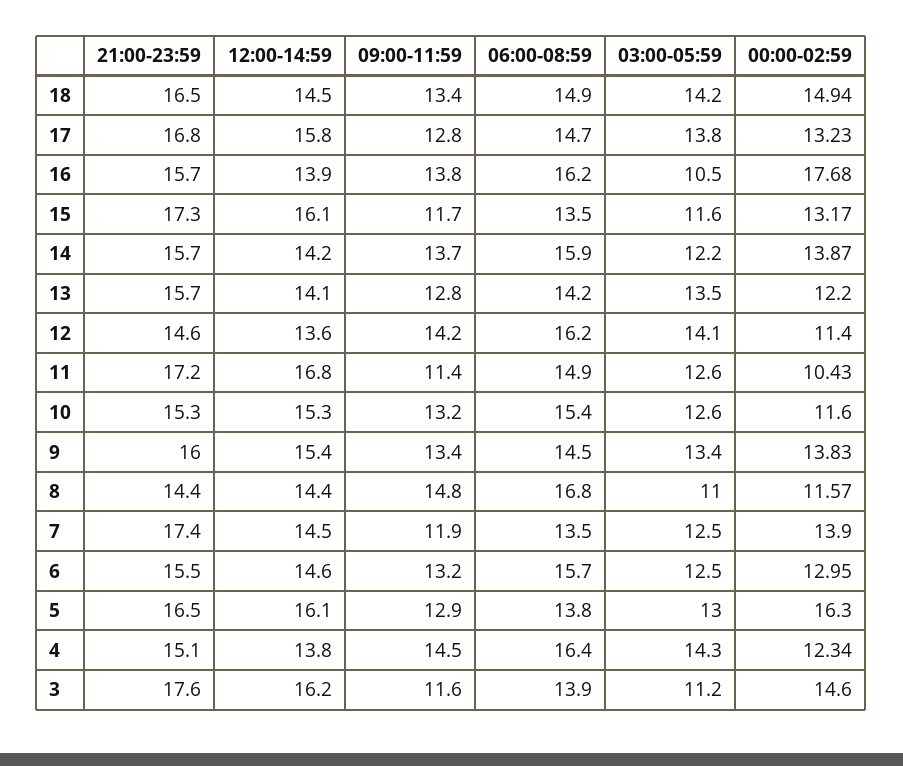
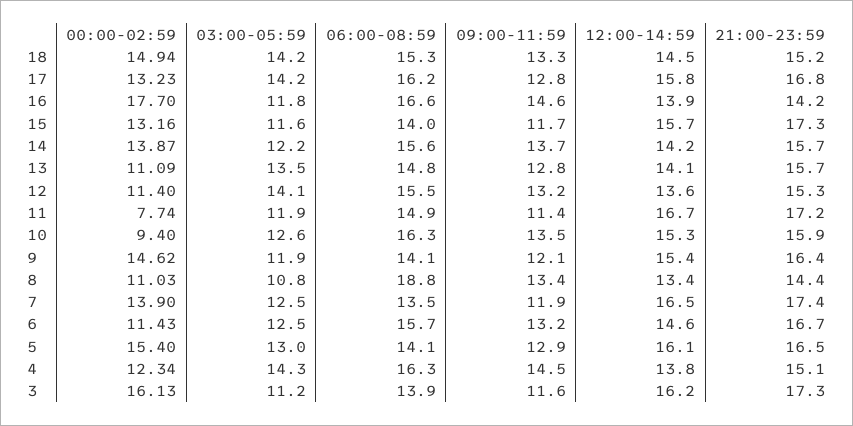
21:00-23:59, 18: 16.5 -> 15.2
09:00-11:59, 18: 13.4 -> 13.3
06:00-08:59, 18: 14.9 -> 15.3
06:00-08:59, 17: 14.7 -> 16.2
03:00-05:59, 17: 13.8 -> 14.2
21:00-23:59, 16: 15.7 -> 14.2
09:00-11:59, 16: 13.8 -> 14.6
06:00-08:59, 16: 16.2 -> 16.6
03:00-05:59, 16: 10.5 -> 11.8
00:00-02:59, 16: 17.68 -> 17.7
12:00-14:59, 15: 16.1 -> 15.7
06:00-08:59, 15: 13.5 -> 14
00:00-02:59, 15: 13.17 -> 13.16
06:00-08:59, 14: 15.9 -> 15.6
06:00-08:59, 13: 14.2 -> 14.8
00:00-02:59, 13: 12.2 -> 11.09
21:00-23:59, 12: 14.6 -> 15.3
09:00-11:59, 12: 14.2 -> 13.2
06:00-08:59, 12: 16.2 -> 15.5
12:00-14:59, 11: 16.8 -> 16.7
03:00-05:59, 11: 12.6 -> 11.9
00:00-02:59, 11: 10.43 -> 7.74
21:00-23:59, 10: 15.3 -> 15.9
09:00-11:59, 10: 13.2 -> 13.5
06:00-08:59, 10: 15.4 -> 16.3
00:00-02:59, 10: 11.6 -> 9.4
21:00-23:59, 9: 16 -> 16.4
09:00-11:59, 9: 13.4 -> 12.1
06:00-08:59, 9: 14.5 -> 14.1
03:00-05:59, 9: 13.4 -> 11.9
00:00-02:59, 9: 13.83 -> 14.62
12:00-14:59, 8: 14.4 -> 13.4
09:00-11:59, 8: 14.8 -> 13.4
06:00-08:59, 8: 16.8 -> 18.8
03:00-05:59, 8: 11 -> 10.8
00:00-02:59, 8: 11.57 -> 11.03
12:00-14:59, 7: 14.5 -> 16.5
21:00-23:59, 6: 15.5 -> 16.7
00:00-02:59, 6: 12.95 -> 11.43
06:00-08:59, 5: 13.8 -> 14.1
00:00-02:59, 5: 16.3 -> 15.4
06:00-08:59, 4: 16.4 -> 16.3
21:00-23:59, 3: 17.6 -> 17.3
00:00-02:59, 3: 14.6 -> 16.13

